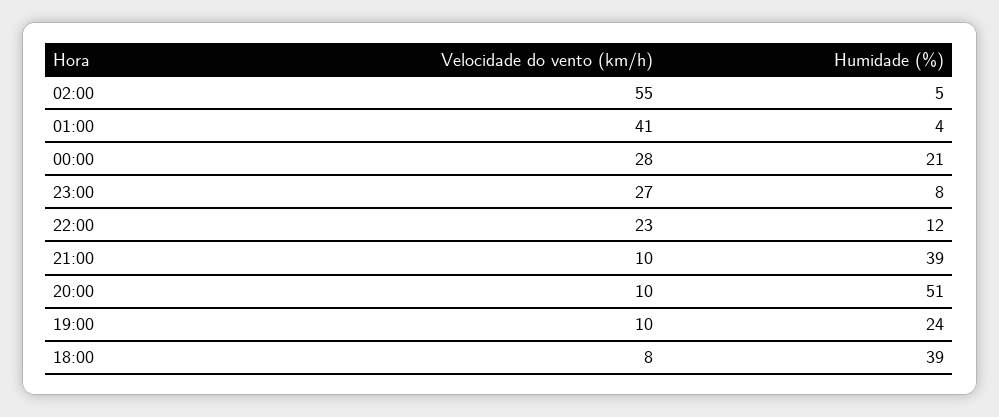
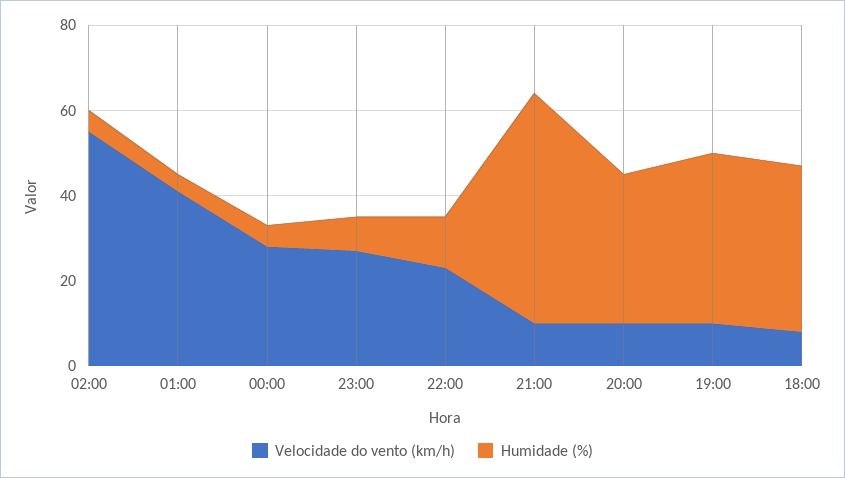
Humidade (%), 00:00: 21 -> 5
Humidade (%), 21:00: 39 -> 55
Humidade (%), 20:00: 51 -> 35
Humidade (%), 19:00: 24 -> 40

